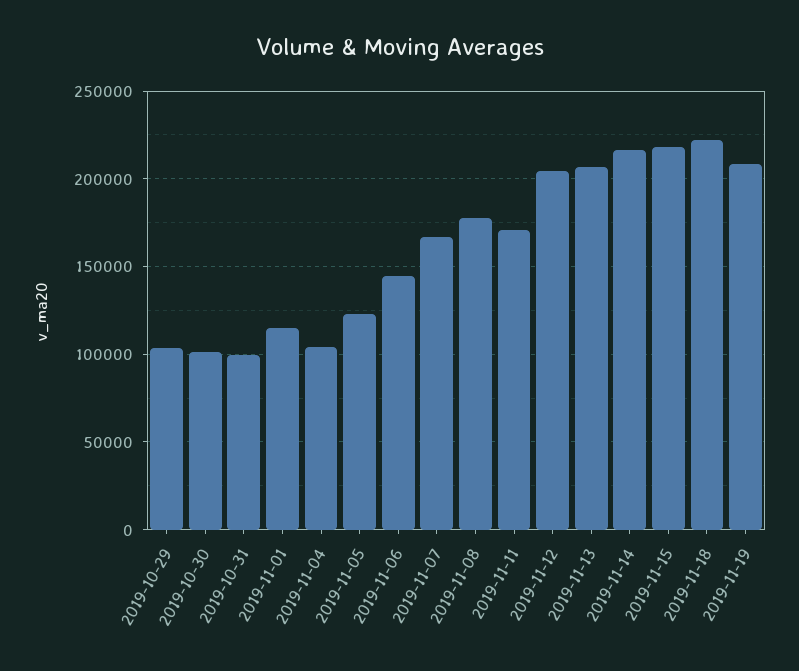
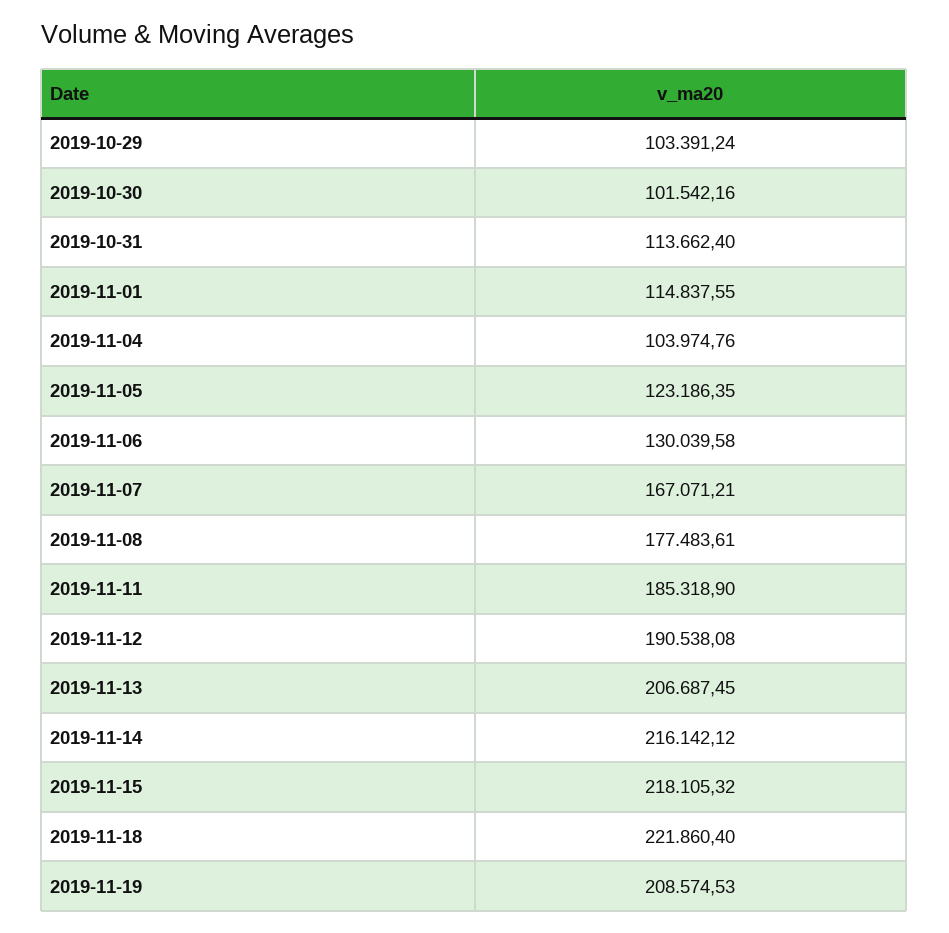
2019-10-31: 100000 -> 113662.4
2019-11-06: 145000 -> 130039.58
2019-11-11: 170000 -> 185318.9
2019-11-12: 205000 -> 190538.08

